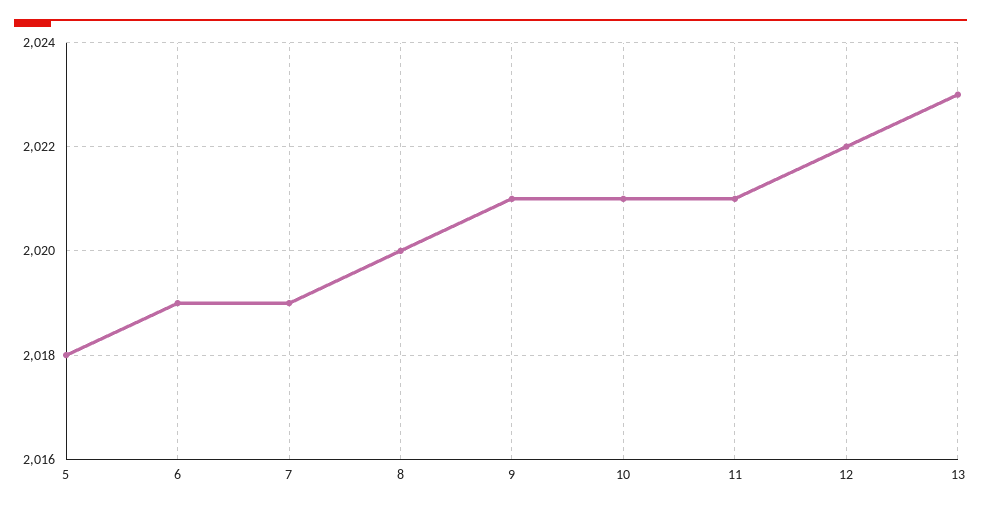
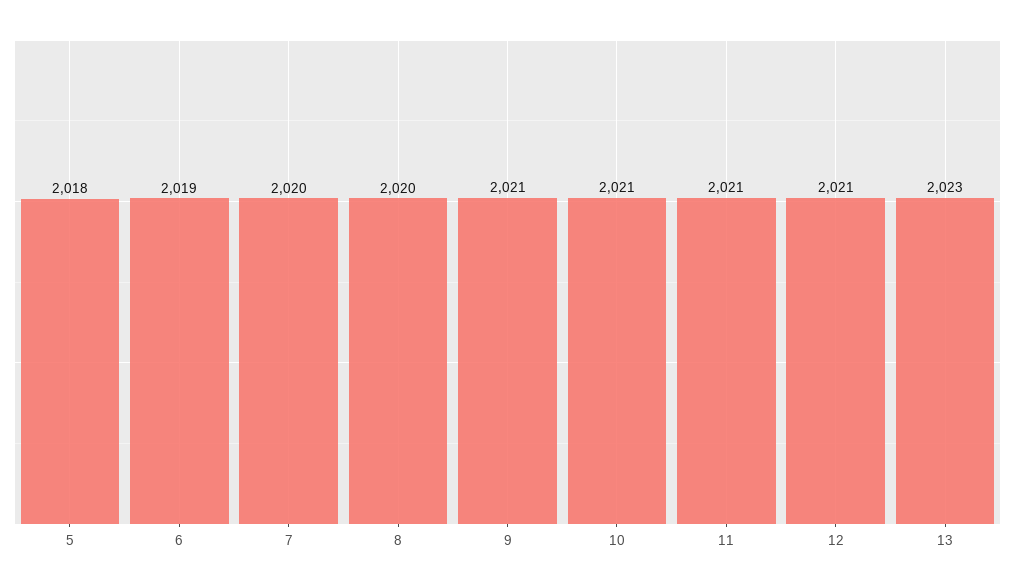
7: 2019 -> 2020
12: 2022 -> 2021

